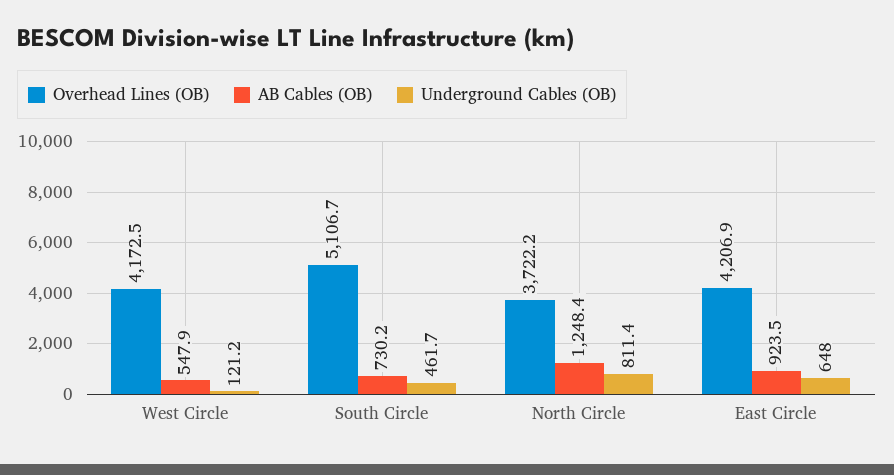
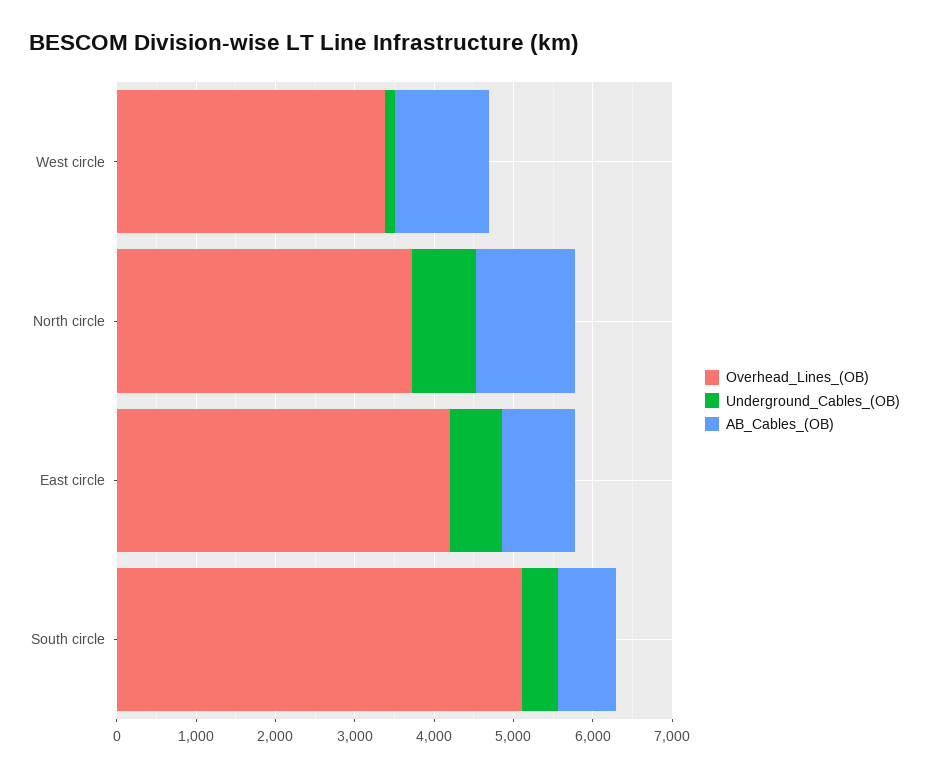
Overhead Lines (OB), West Circle: 4172.5 -> 3400
AB Cables (OB), West Circle: 547.9 -> 1200

